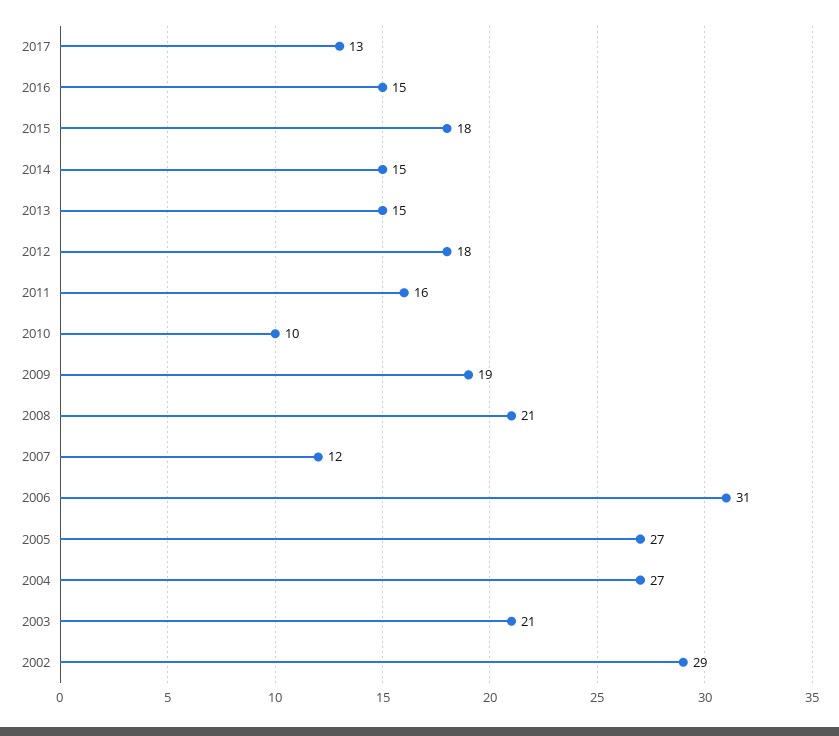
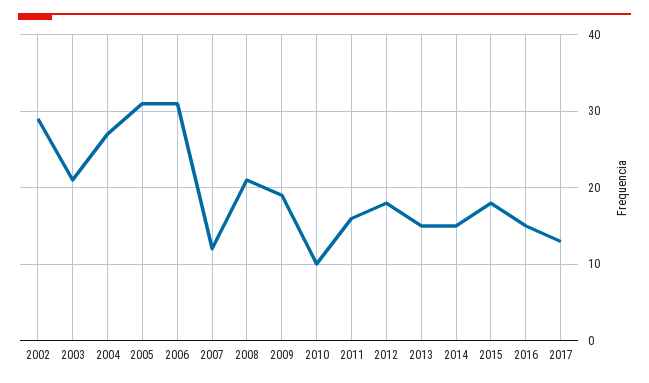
2005: 27 -> 31

